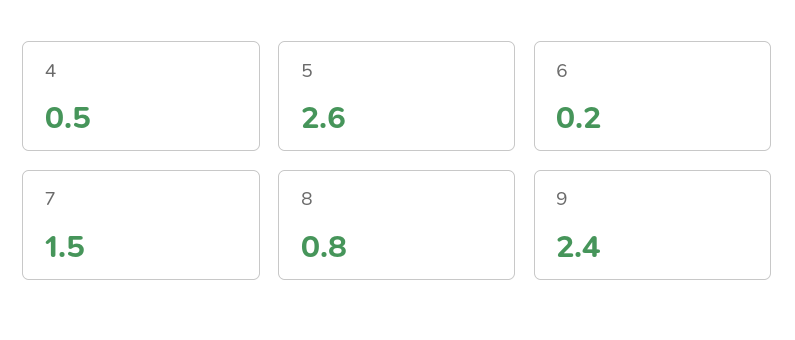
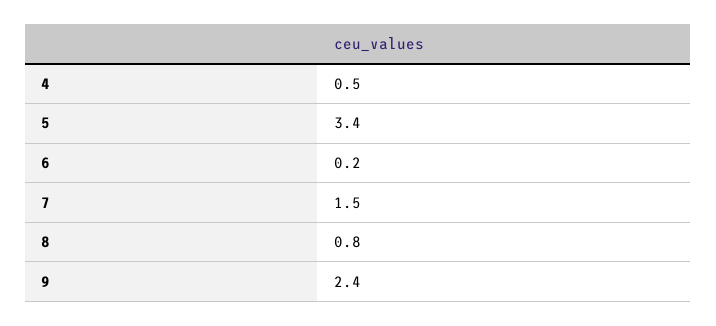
5: 2.6 -> 3.4

